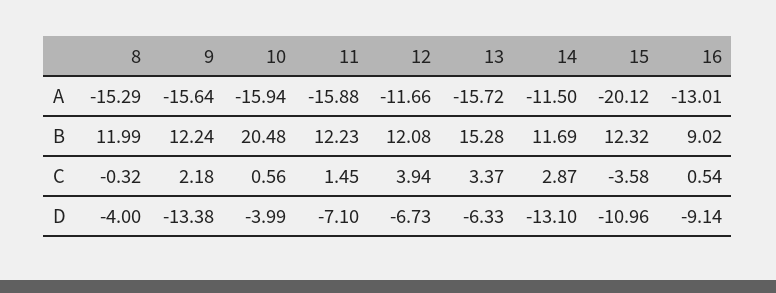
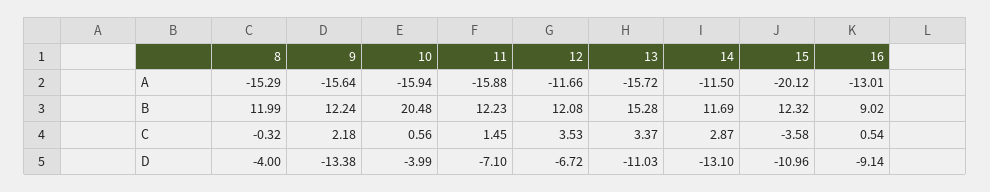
12, C: 3.94 -> 3.53
12, D: -6.73 -> -6.72
13, D: -6.33 -> -11.03

